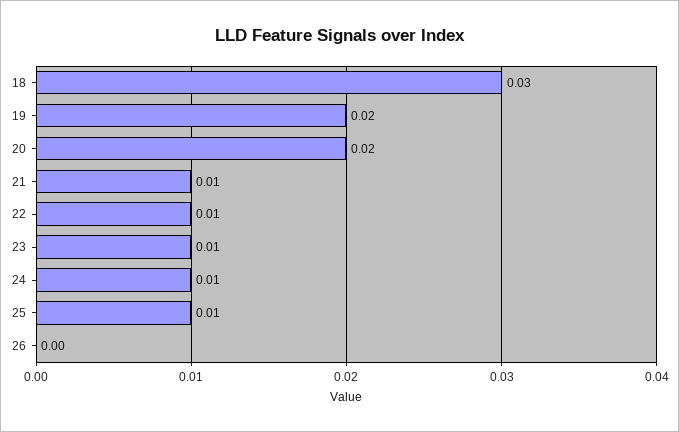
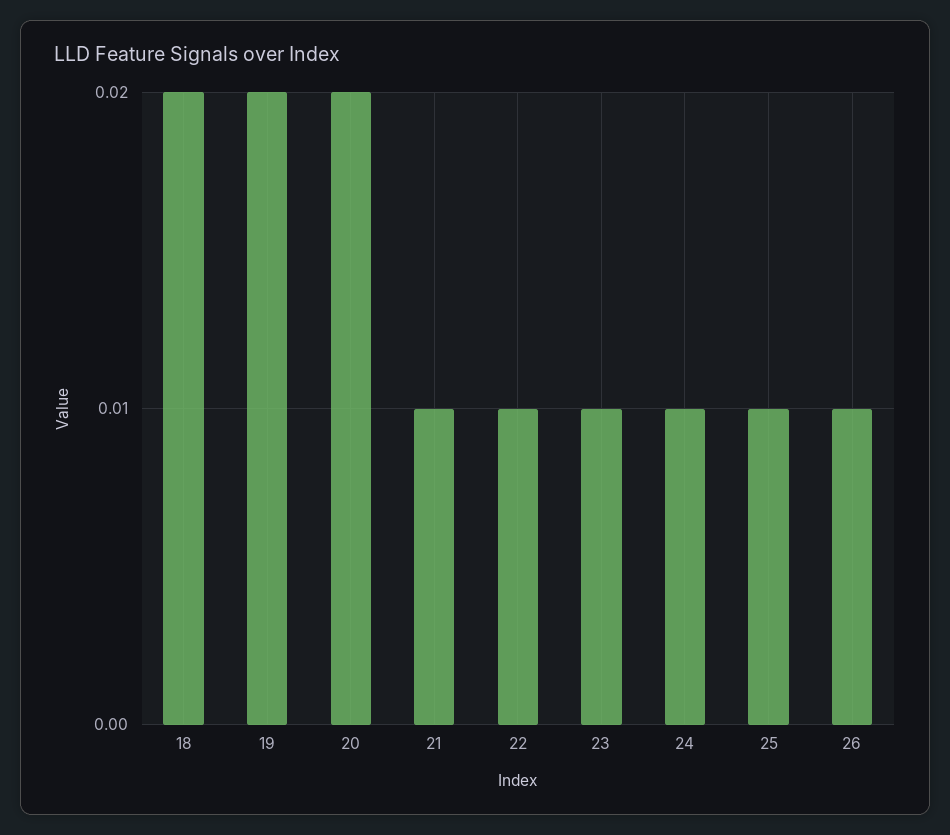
18: 0.03 -> 0.02
26: 0 -> 0.01

